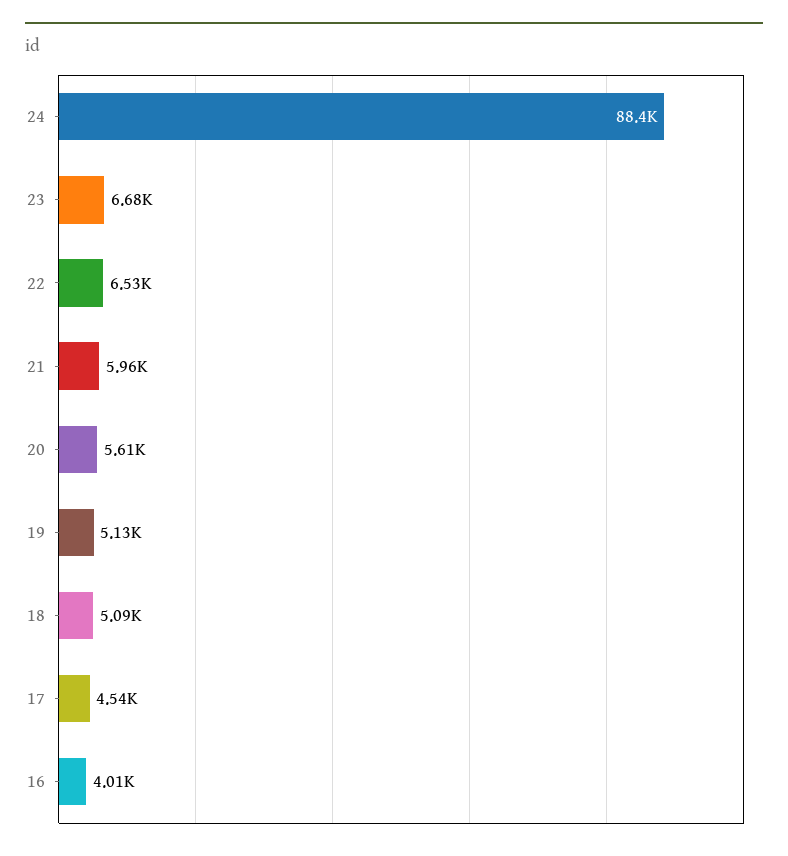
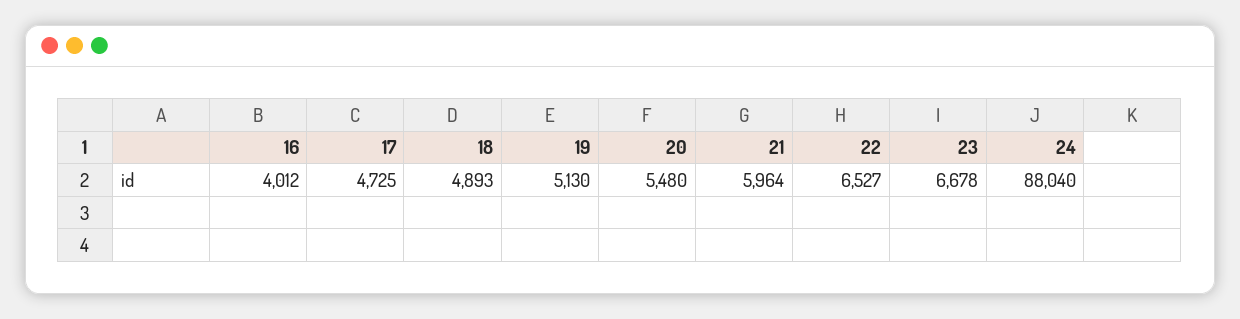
24: 88400 -> 88040
20: 5610 -> 5480
18: 5090 -> 4893
17: 4540 -> 4725

